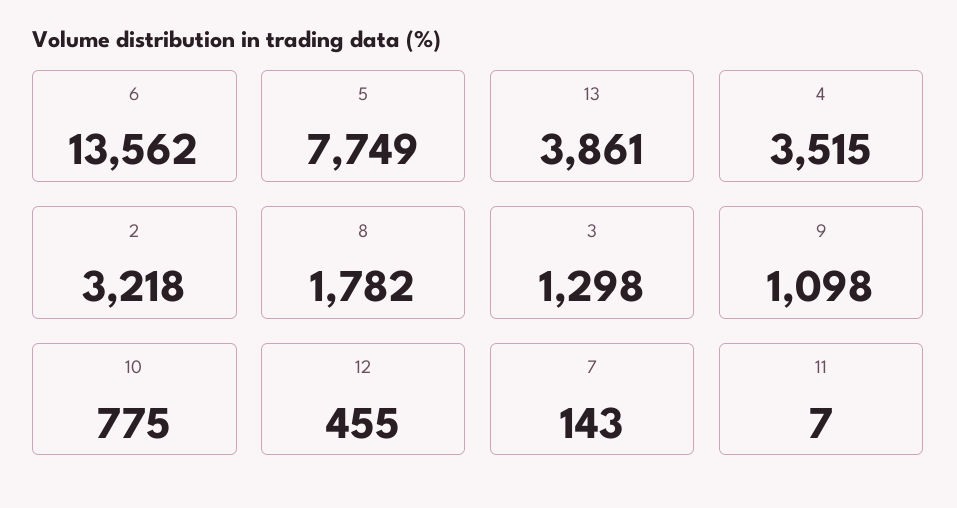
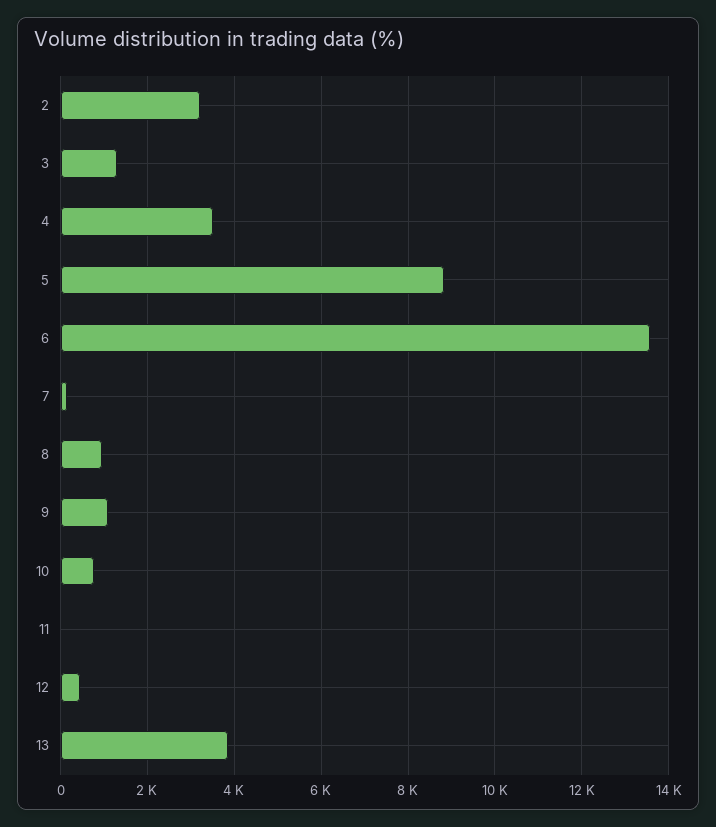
5: 7749 -> 8800
8: 1782 -> 1000

